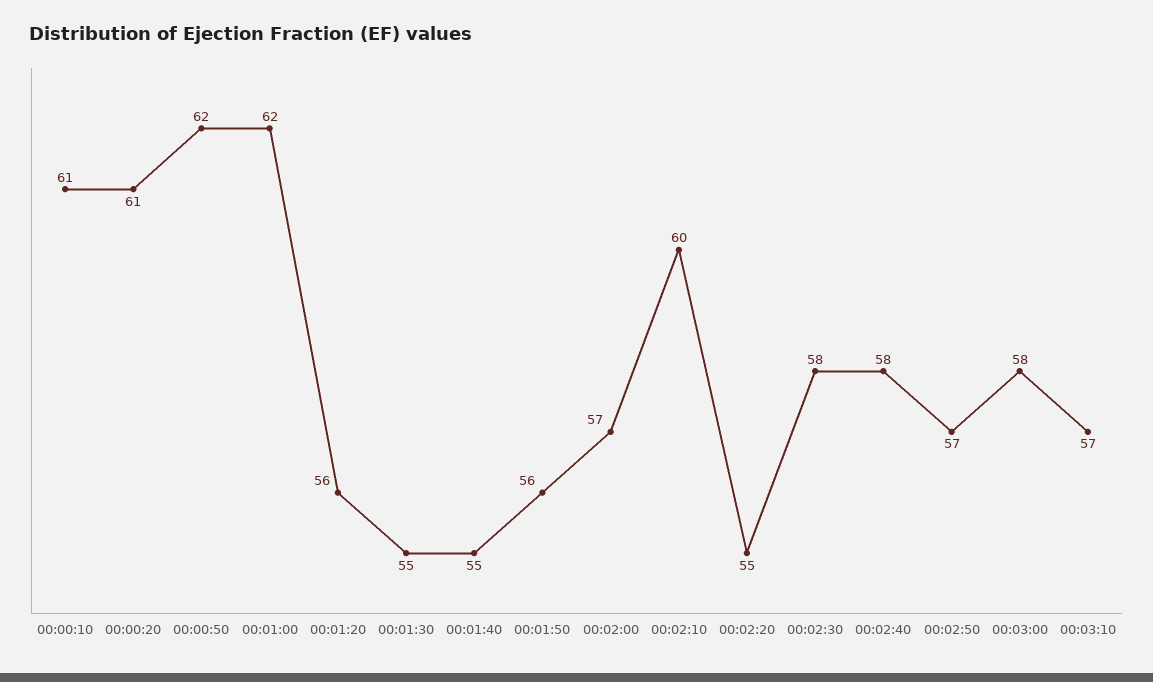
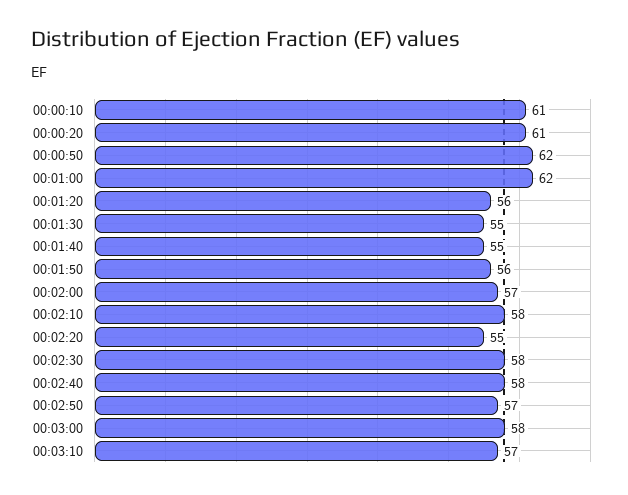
00:02:10: 60 -> 58

